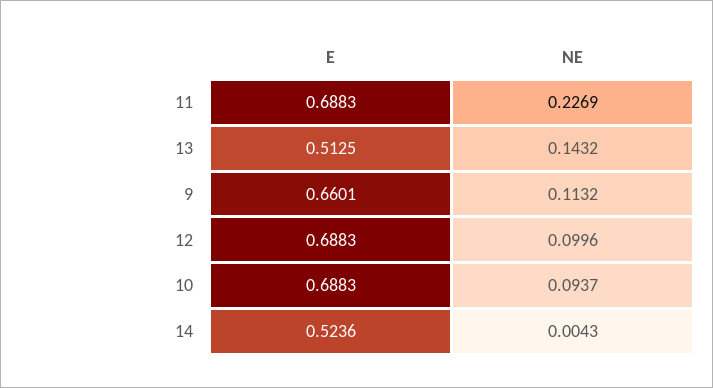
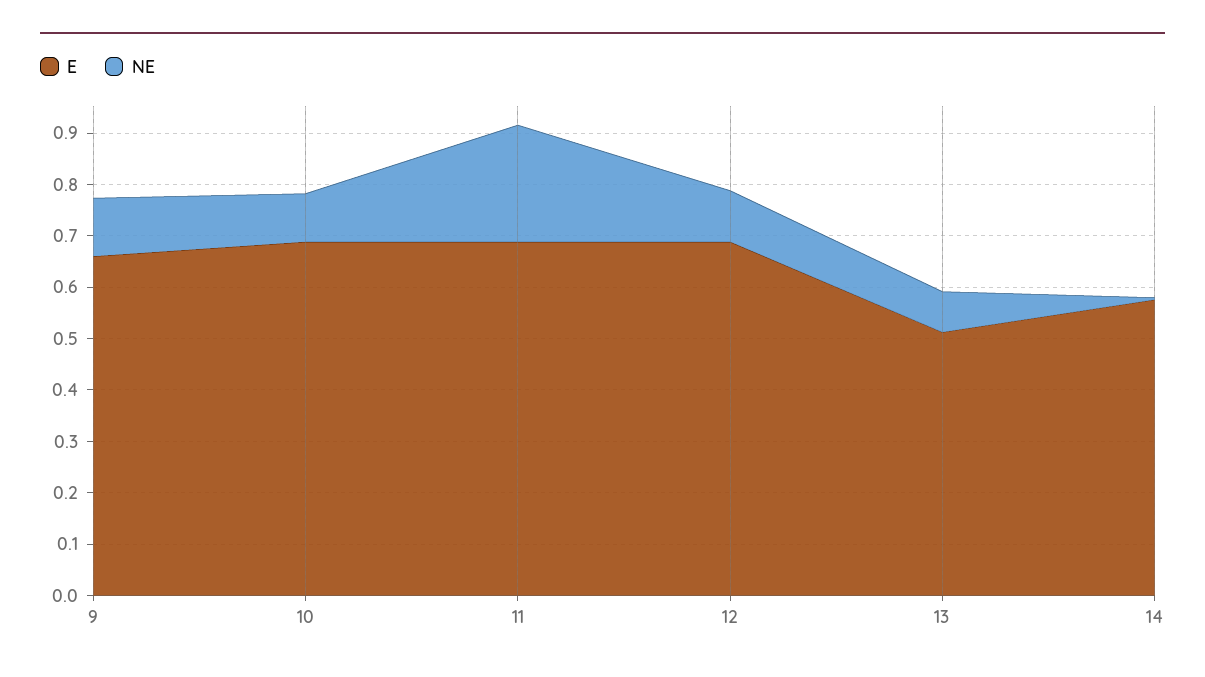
NE, 13: 0.1432 -> 0.08
E, 14: 0.5236 -> 0.58

